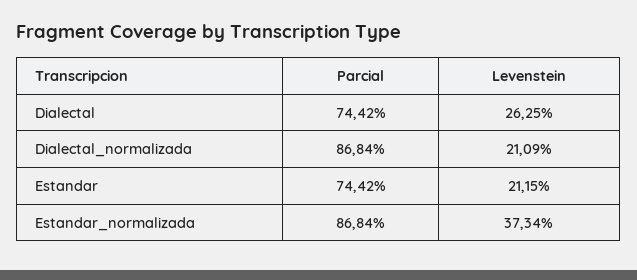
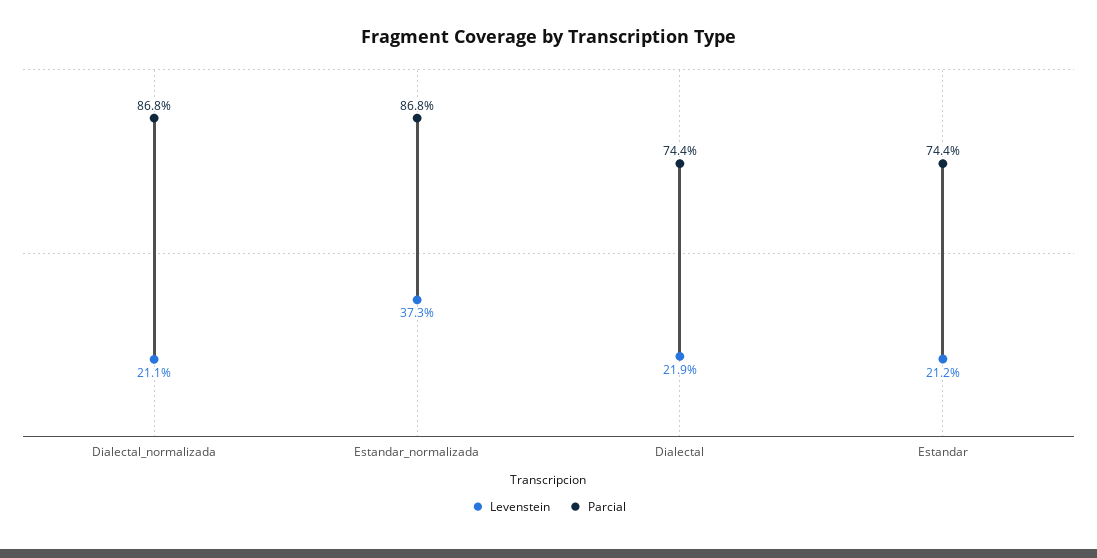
Levenstein, Dialectal: 26.25 -> 21.9

